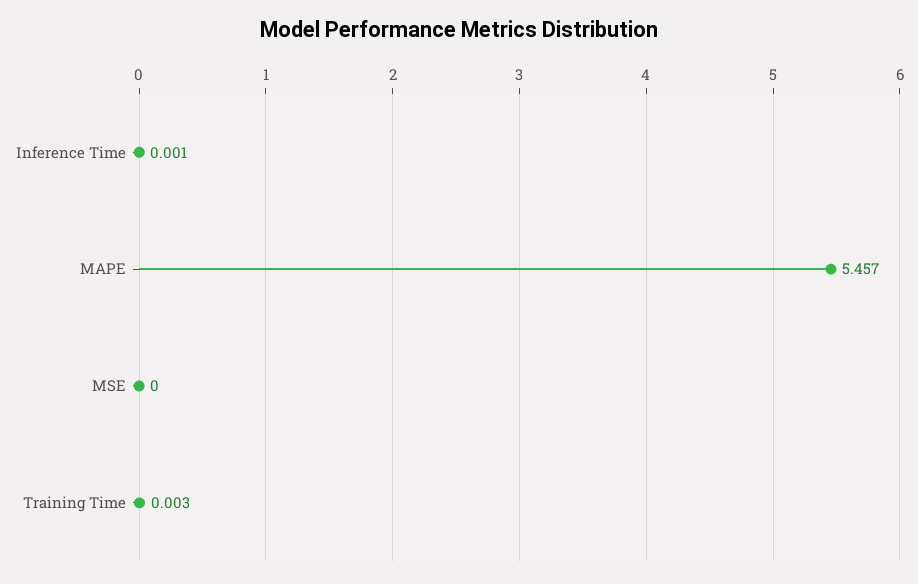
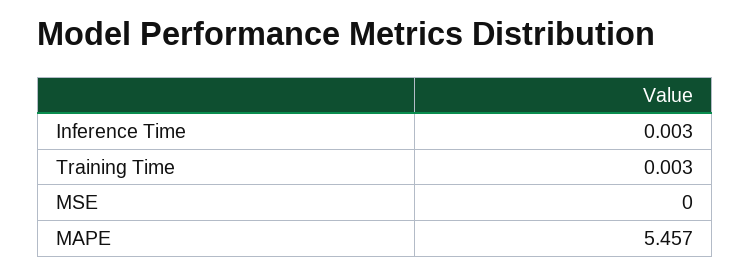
Inference Time: 0.001 -> 0.003

